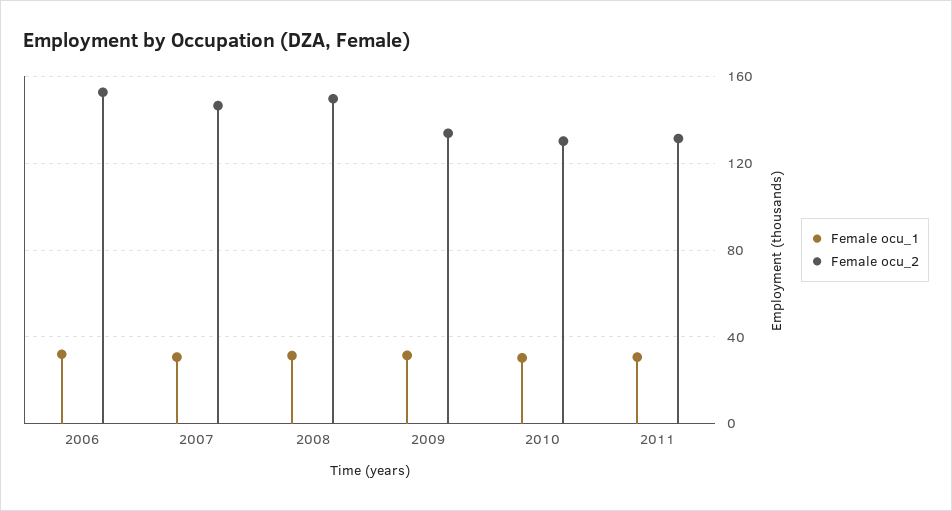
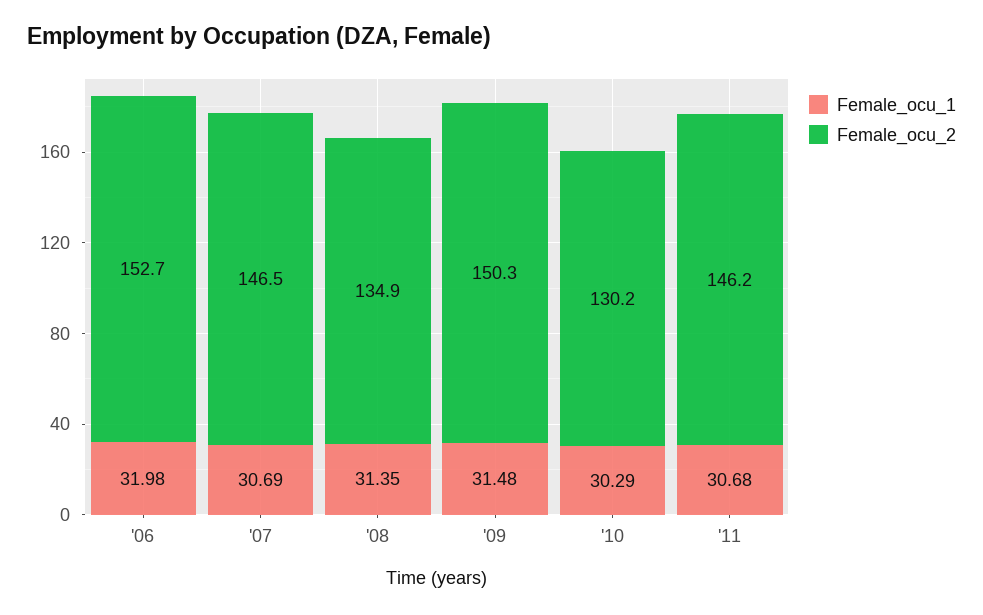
Female ocu_2, 2008: 150 -> 134.9
Female ocu_2, 2009: 135 -> 150.3
Female ocu_2, 2011: 130 -> 146.2

